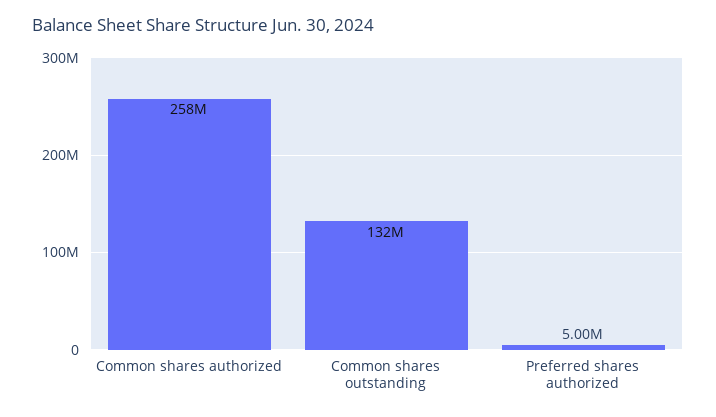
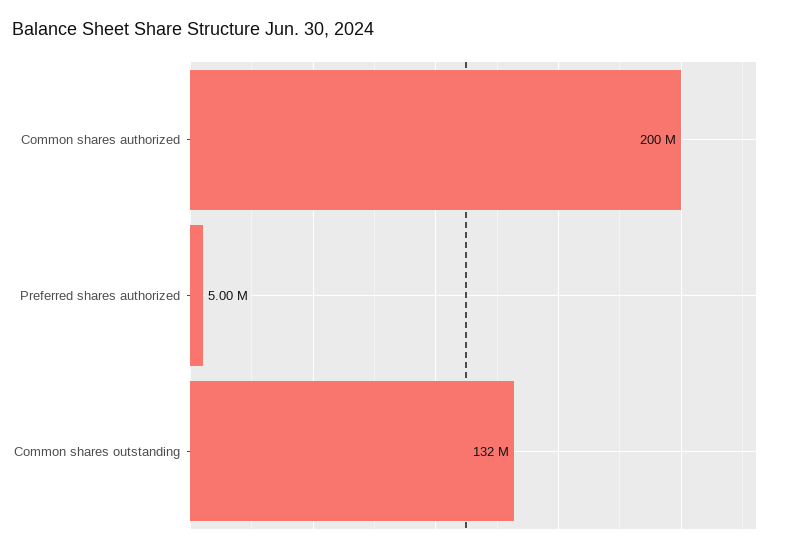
Common shares authorized: 258000000 -> 200000000

